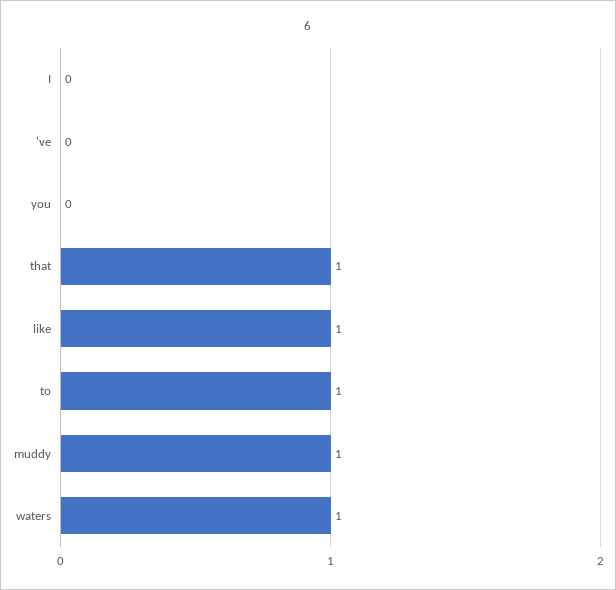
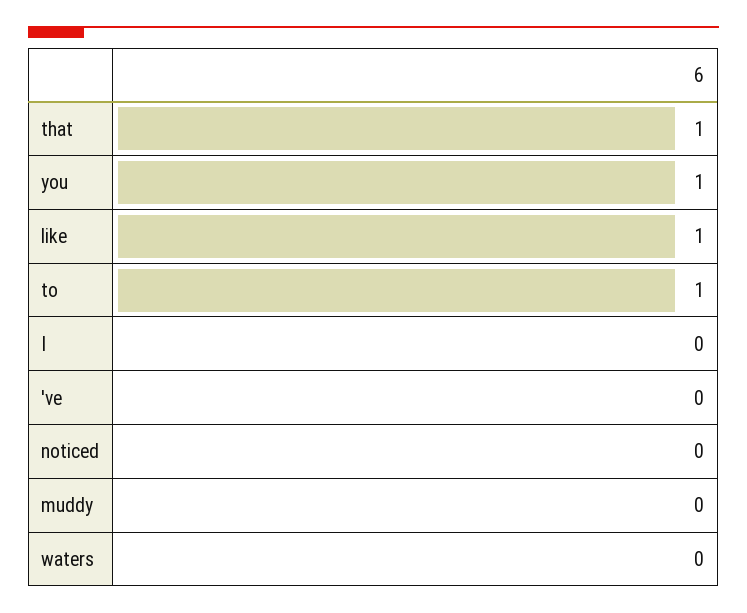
you: 0 -> 1
muddy: 1 -> 0
waters: 1 -> 0
noticed: none -> 0

